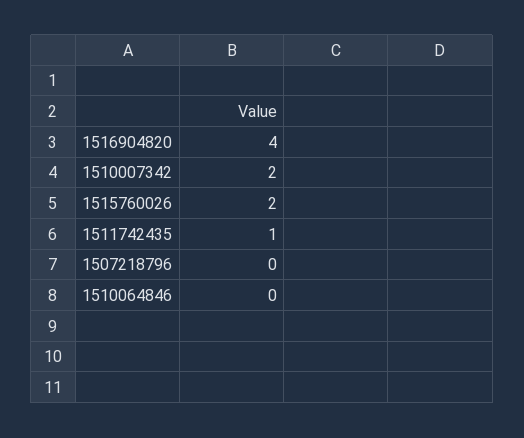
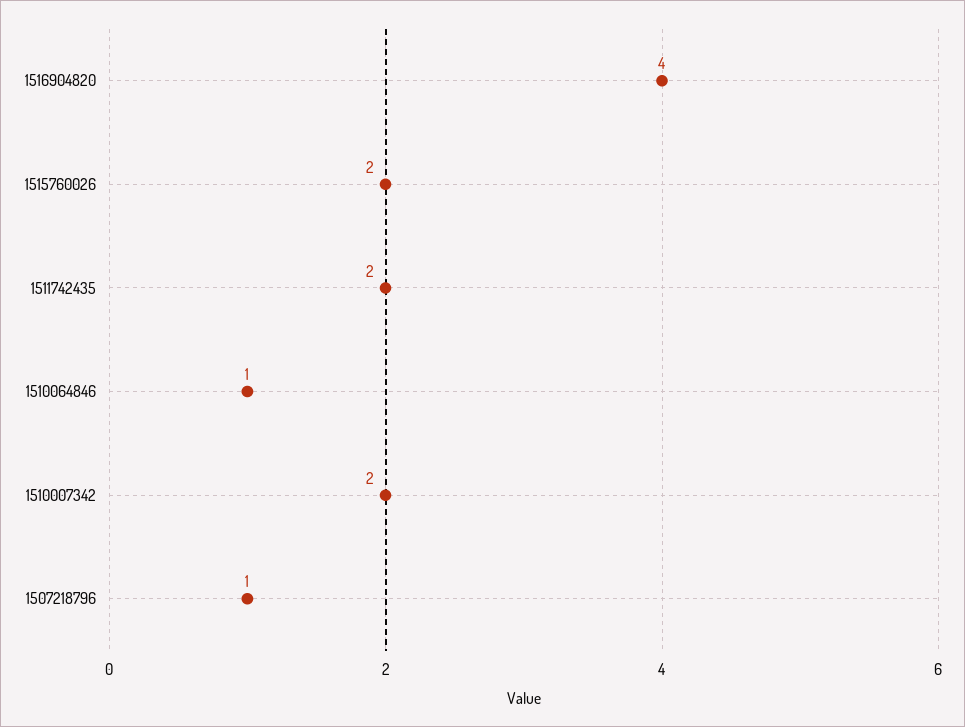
1511742435: 1 -> 2
1507218796: 0 -> 1
1510064846: 0 -> 1

